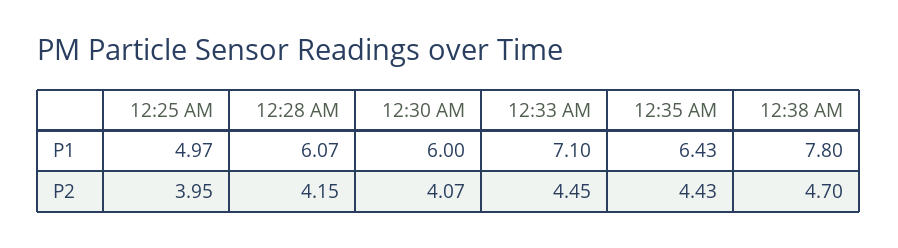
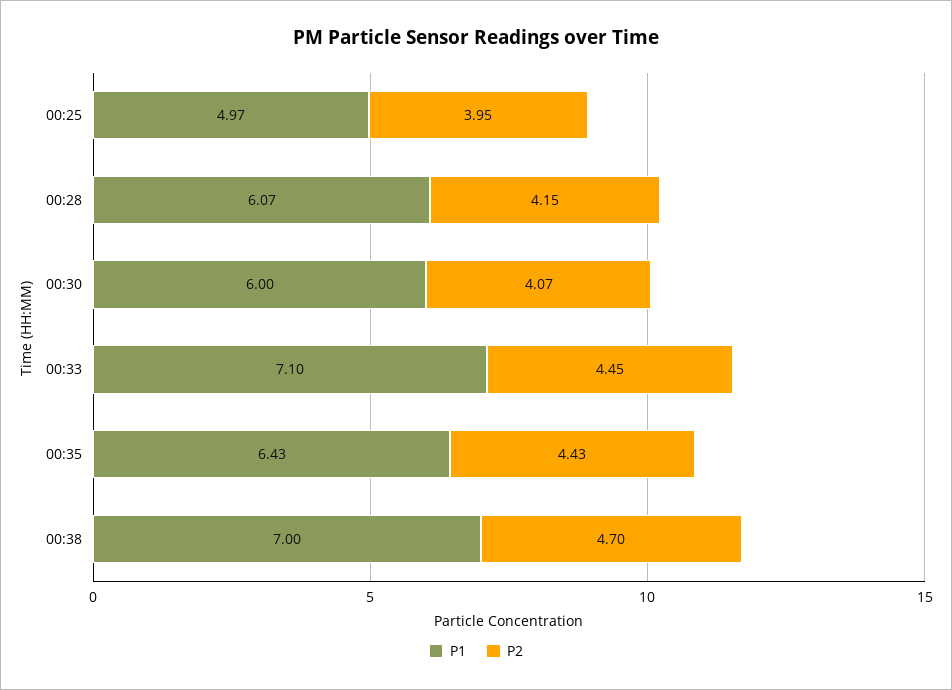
P1, 12:38 AM: 7.8 -> 7

